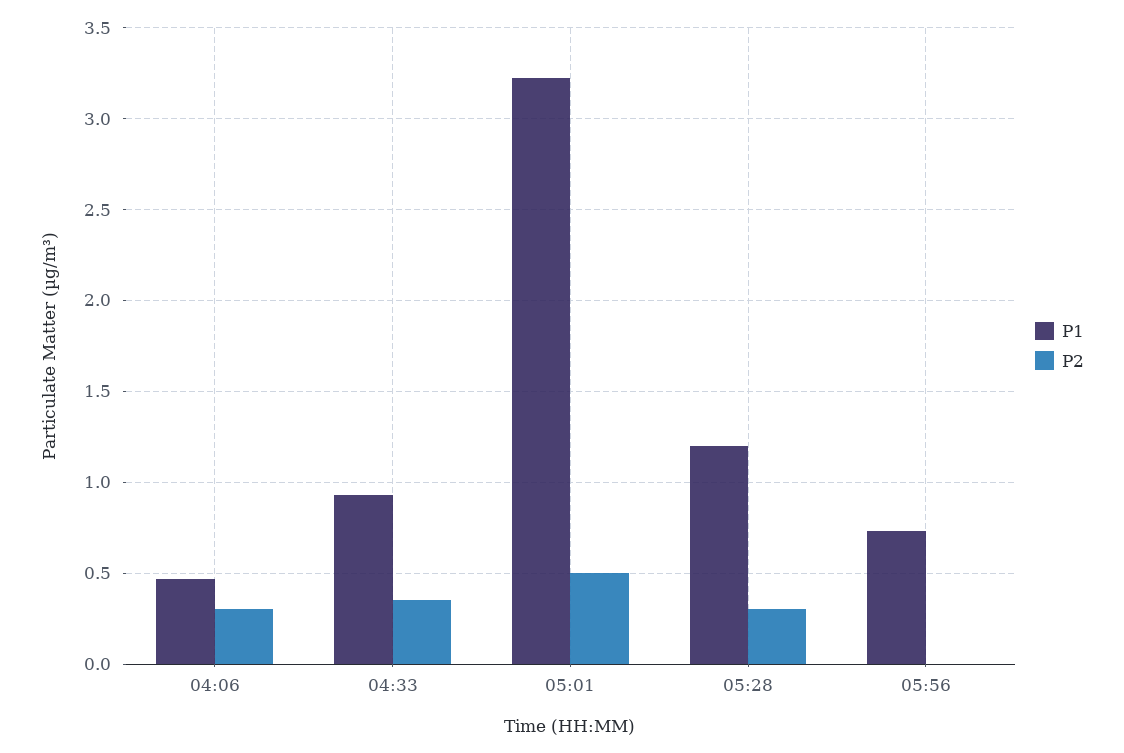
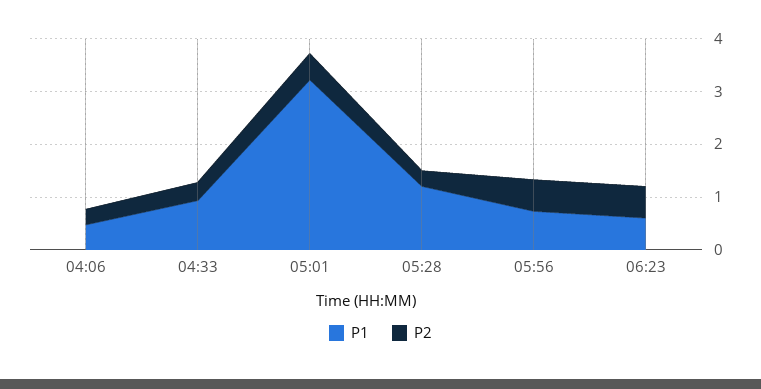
P2, 05:56: 0 -> 0.6
P1, 06:23: none -> 0.6
P2, 06:23: none -> 0.6

